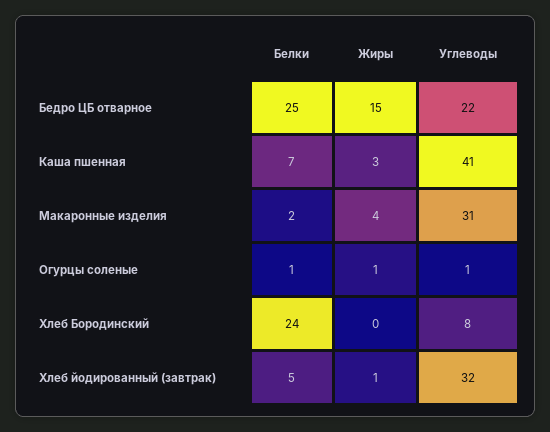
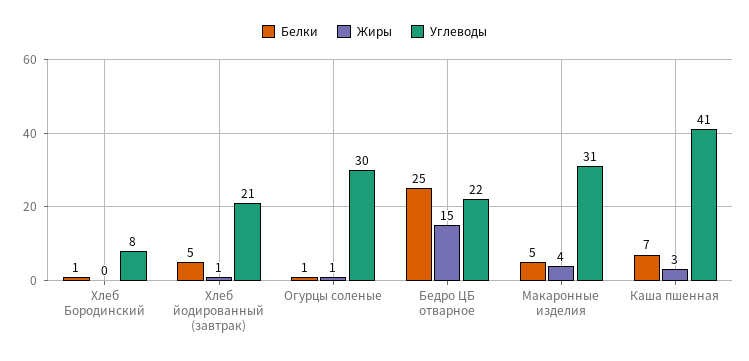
Белки, Макаронные изделия: 2 -> 5
Углеводы, Огурцы соленые: 1 -> 30
Белки, Хлеб Бородинский: 24 -> 1
Углеводы, Хлеб йодированный (завтрак): 32 -> 21

